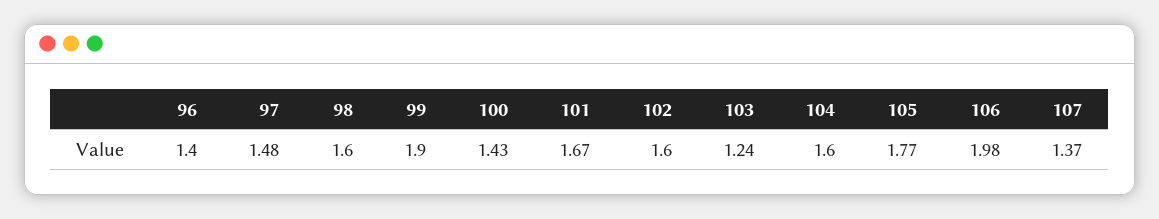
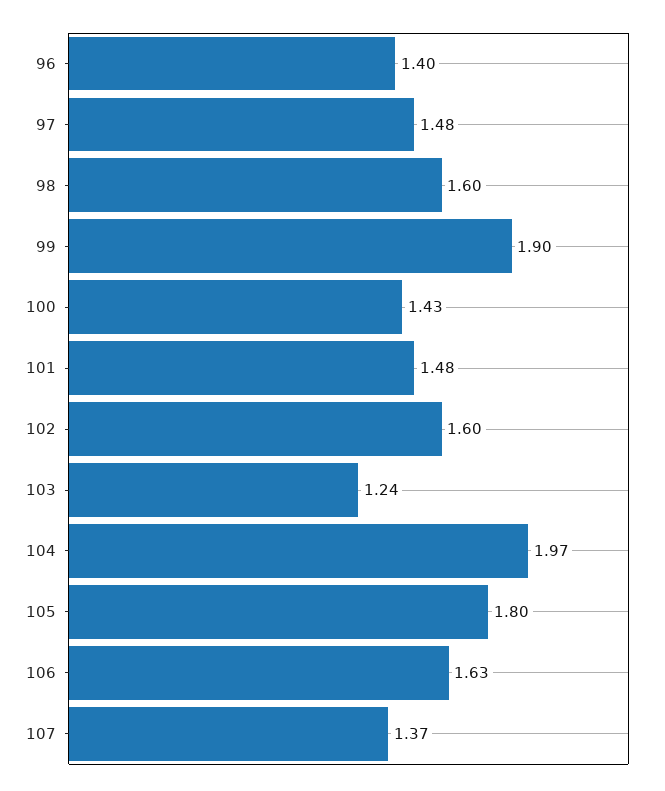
101: 1.67 -> 1.48
104: 1.6 -> 1.97
105: 1.77 -> 1.8
106: 1.98 -> 1.63

